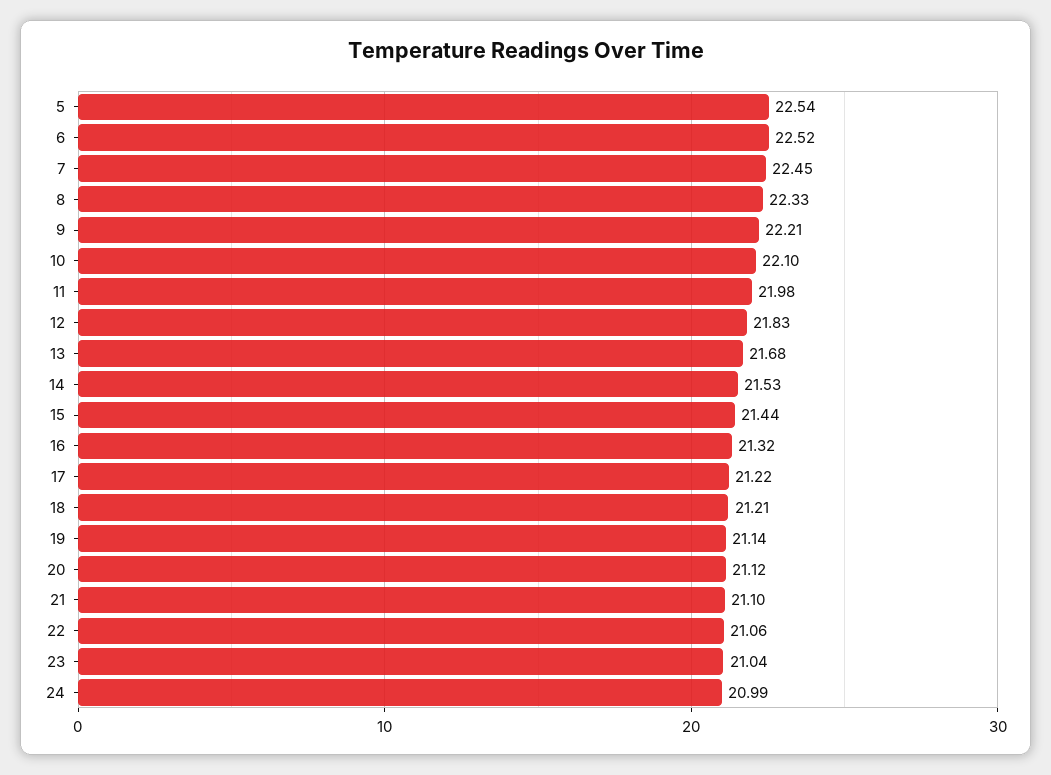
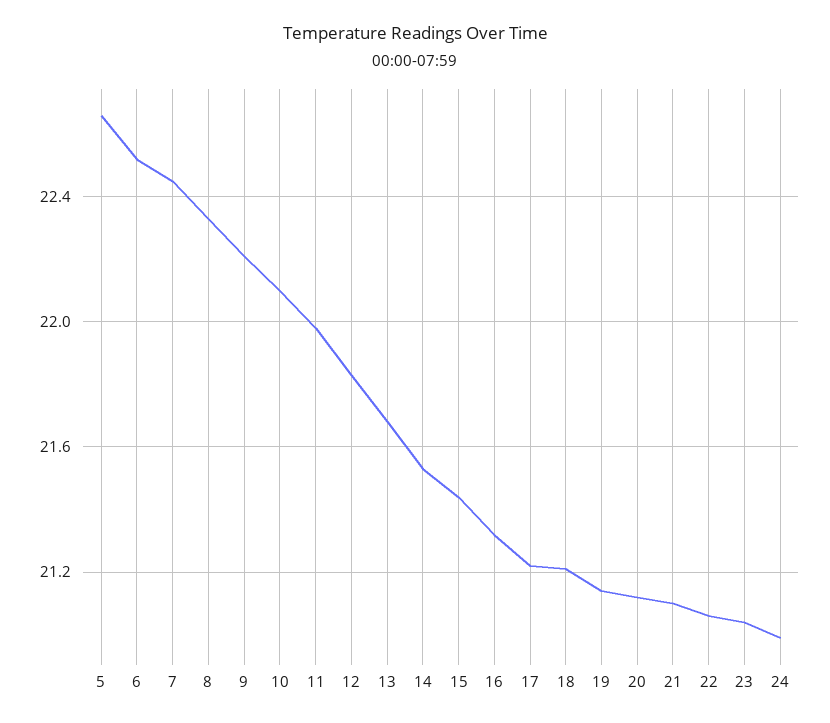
5: 22.54 -> 22.65

